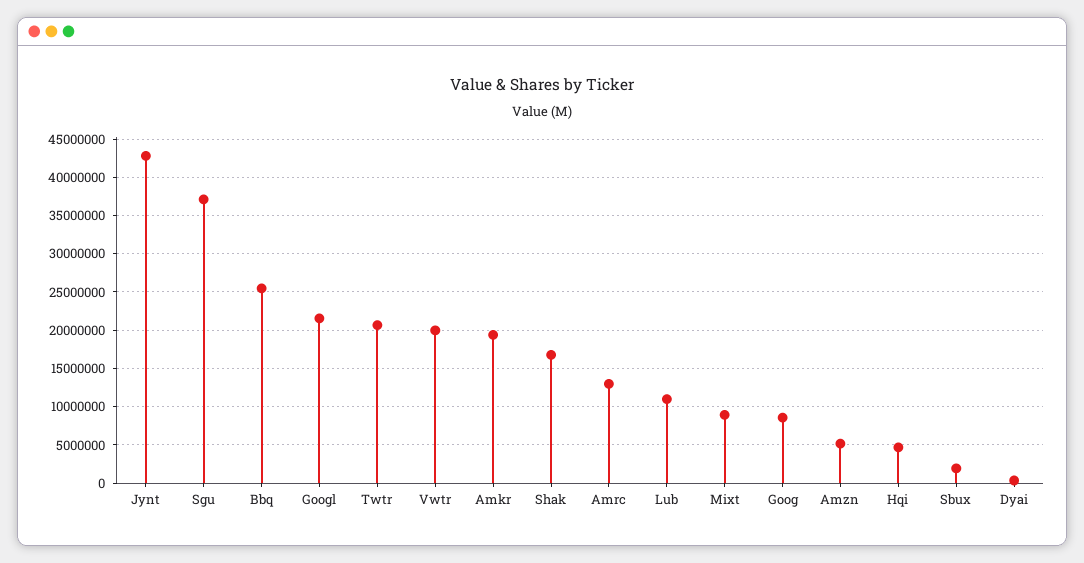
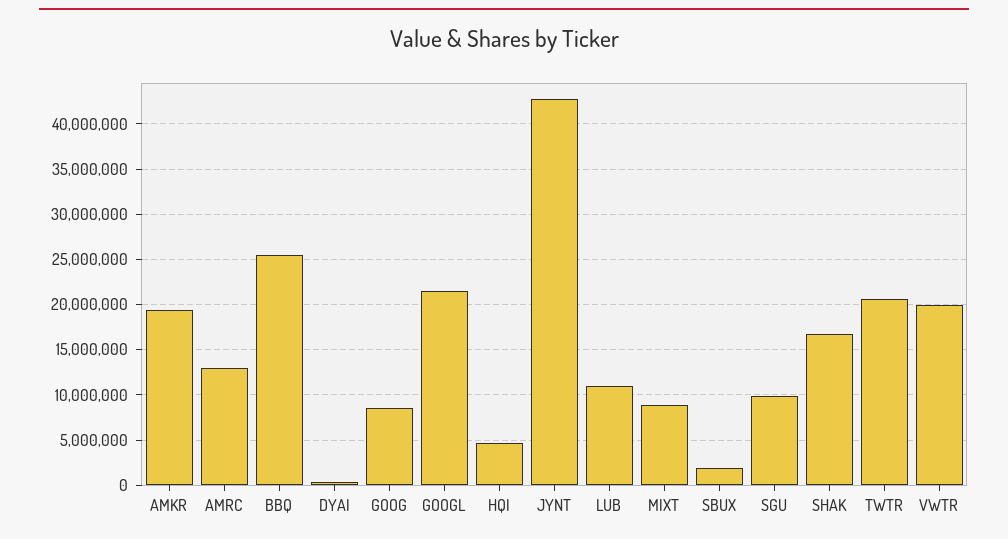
Sgu: 37000000 -> 10000000
Amzn: 5000000 -> none

